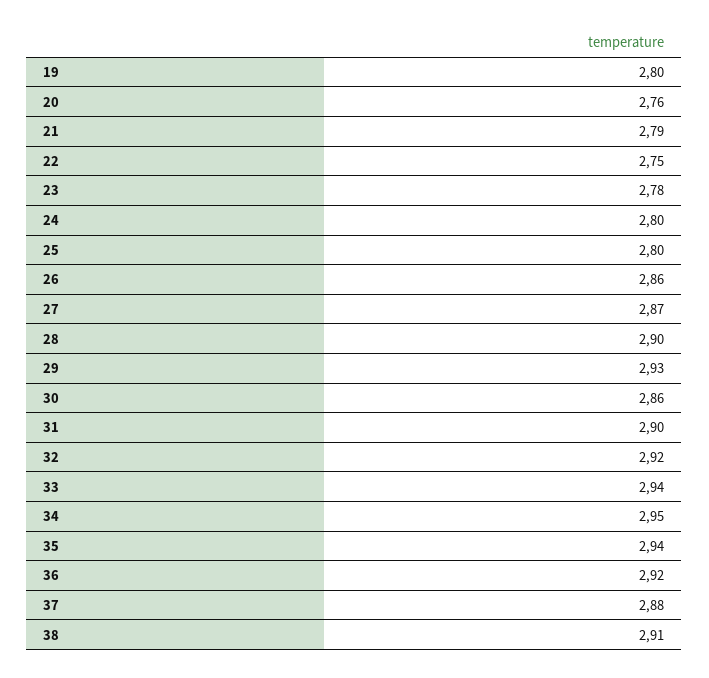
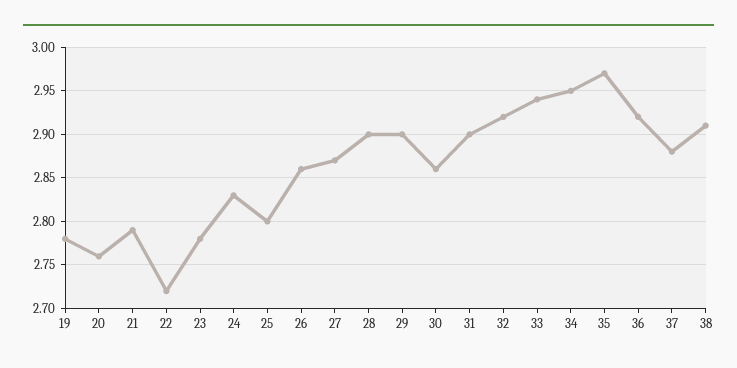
19: 2.8 -> 2.78
22: 2.75 -> 2.72
24: 2.8 -> 2.83
29: 2.93 -> 2.9
35: 2.94 -> 2.97

